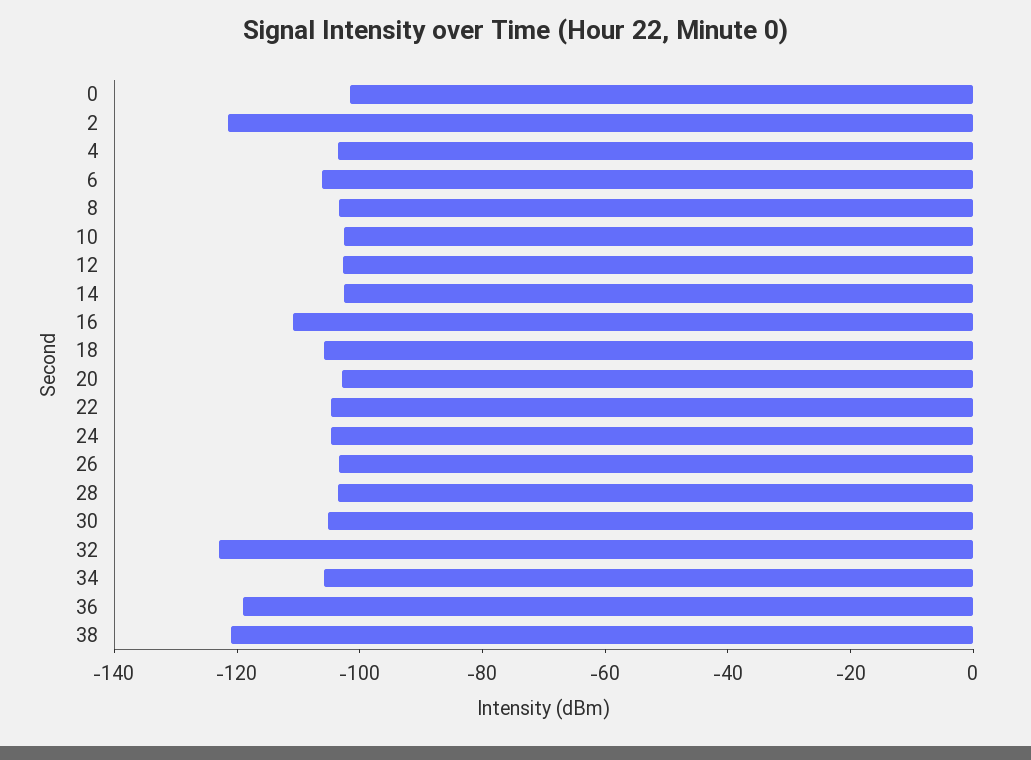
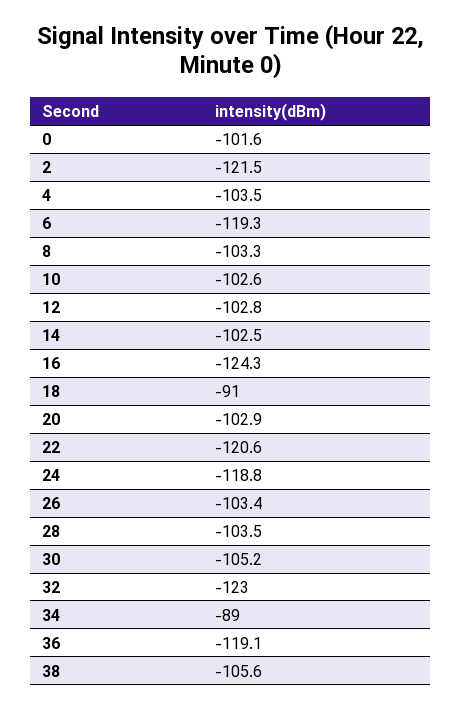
6: -105 -> -119.3
16: -110 -> -124.3
18: -105 -> -91
22: -105 -> -120.6
24: -105 -> -118.8
34: -105 -> -89
38: -120 -> -105.6

